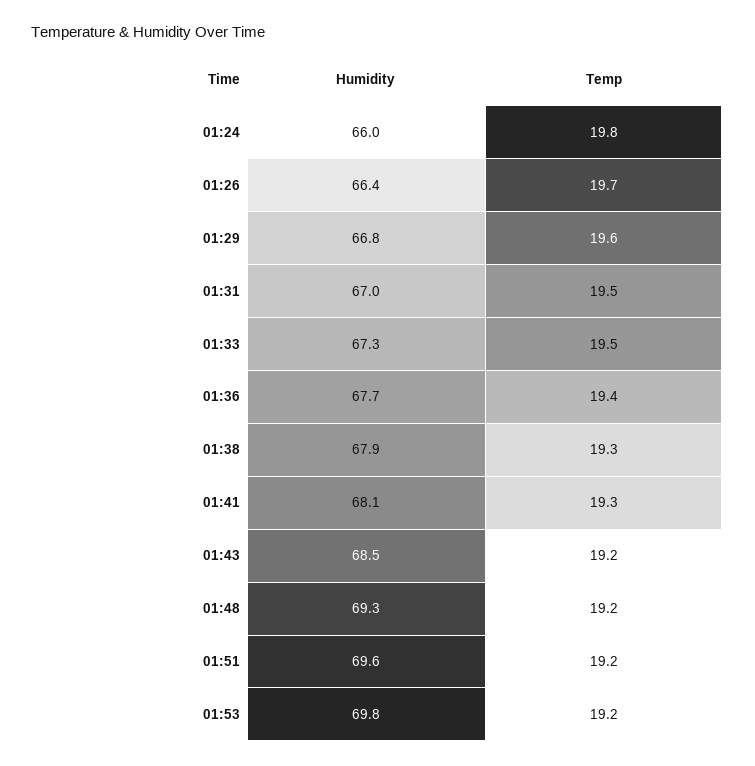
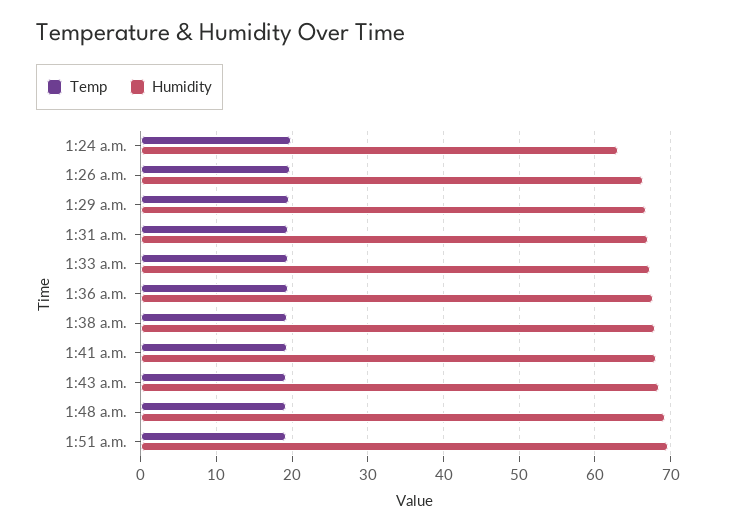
Humidity, 01:24: 66 -> 63
Humidity, 01:53: 69.8 -> none
Temp, 01:53: 19.2 -> none

